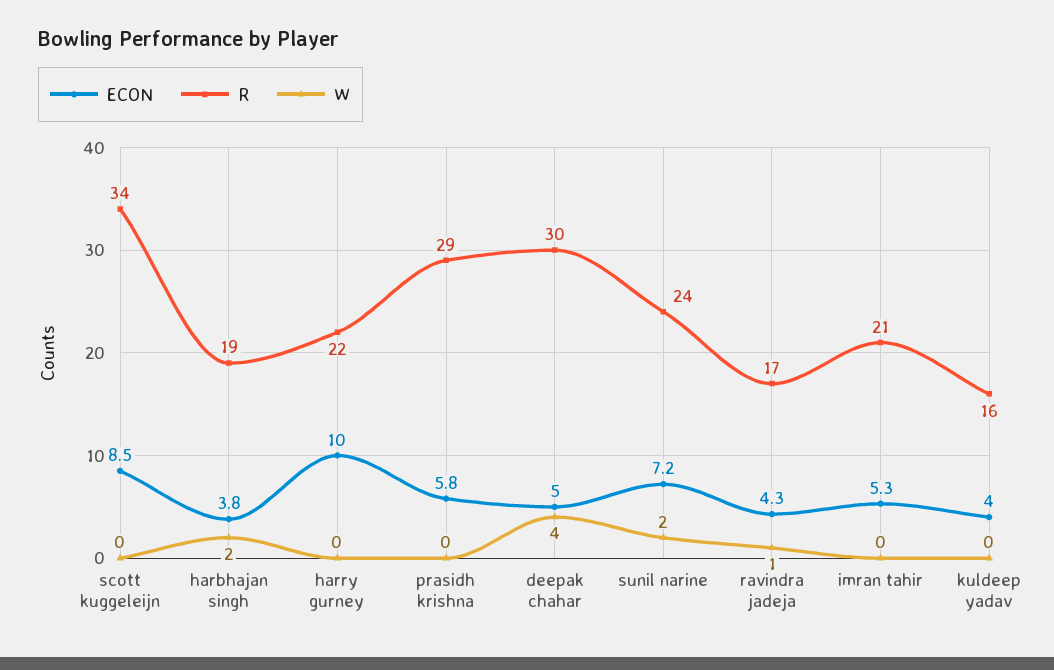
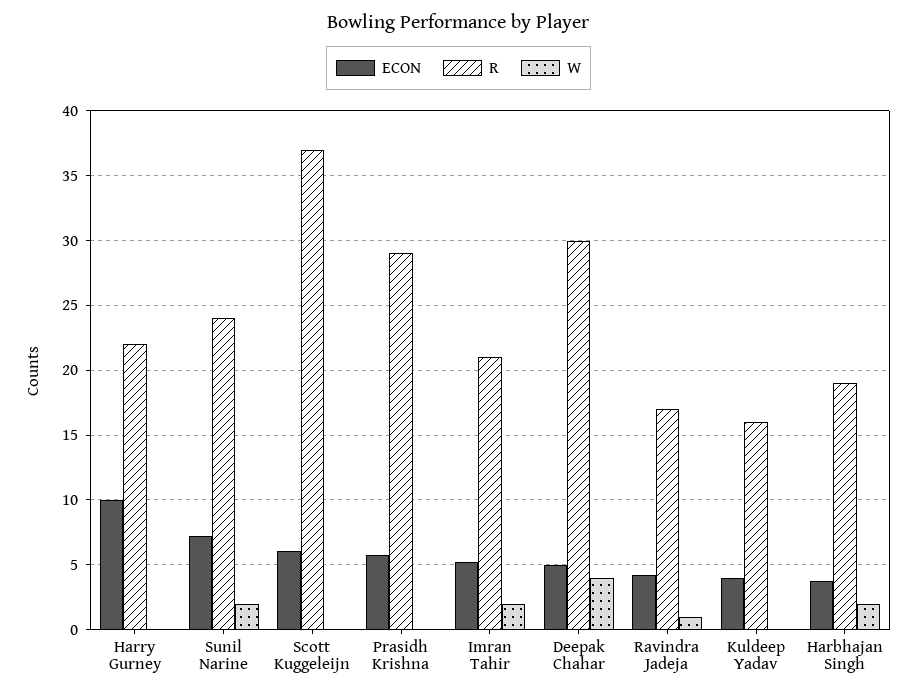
ECON, scott kuggeleijn: 8.5 -> 6
R, scott kuggeleijn: 34 -> 37
W, imran tahir: 0 -> 2

